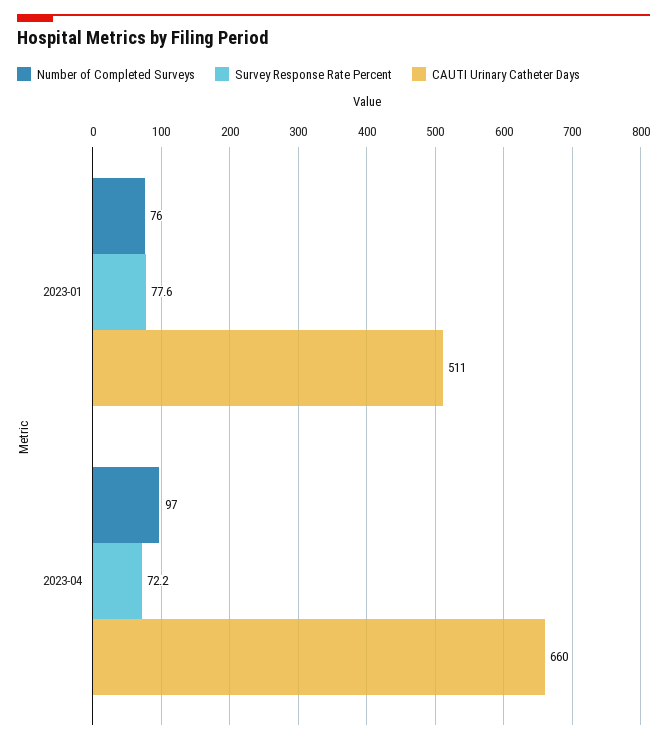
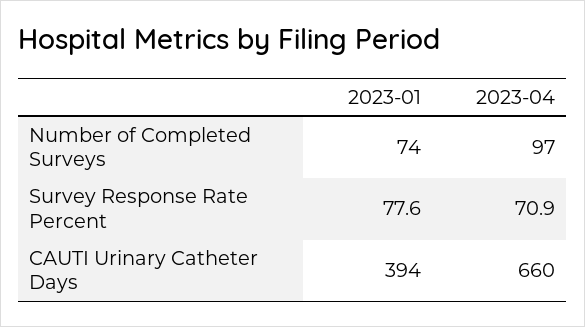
Number of Completed Surveys, 2023-01: 76 -> 74
CAUTI Urinary Catheter Days, 2023-01: 511 -> 394
Survey Response Rate Percent, 2023-04: 72.2 -> 70.9

